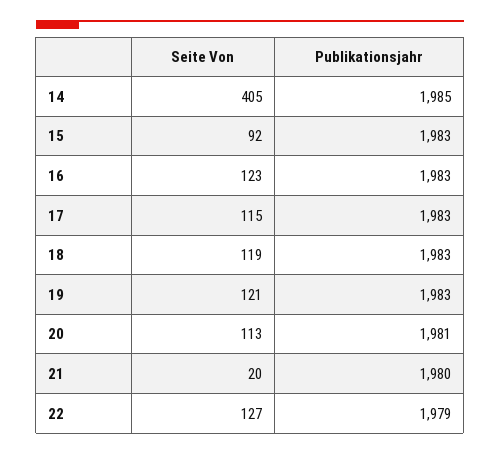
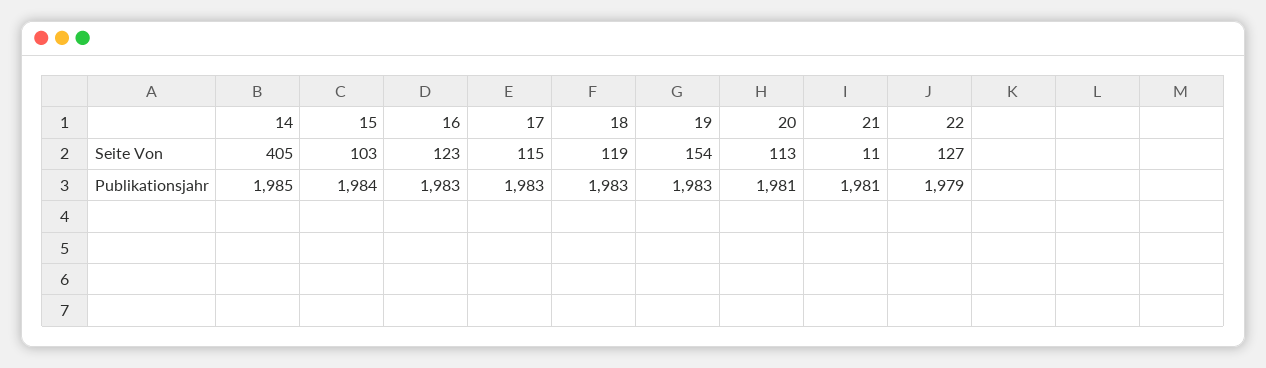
Seite Von, 15: 92 -> 103
Publikationsjahr, 15: 1983 -> 1984
Seite Von, 19: 121 -> 154
Seite Von, 21: 20 -> 11
Publikationsjahr, 21: 1980 -> 1981

